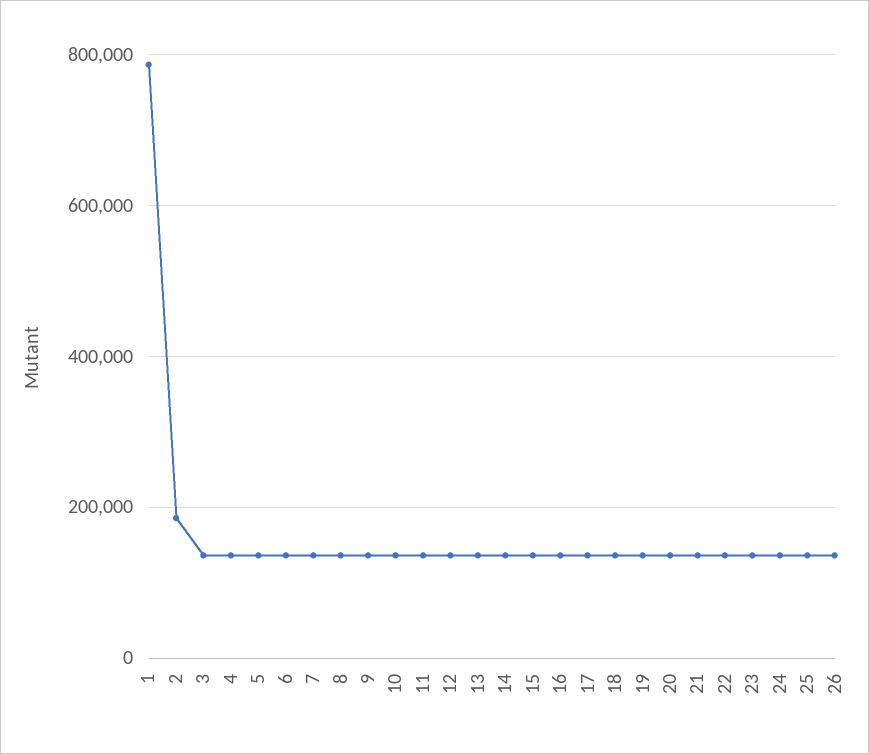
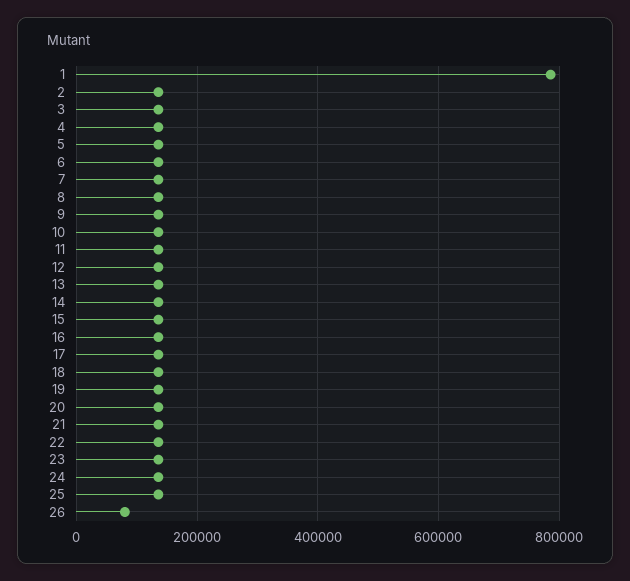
2: 180000 -> 140000
26: 140000 -> 80000

